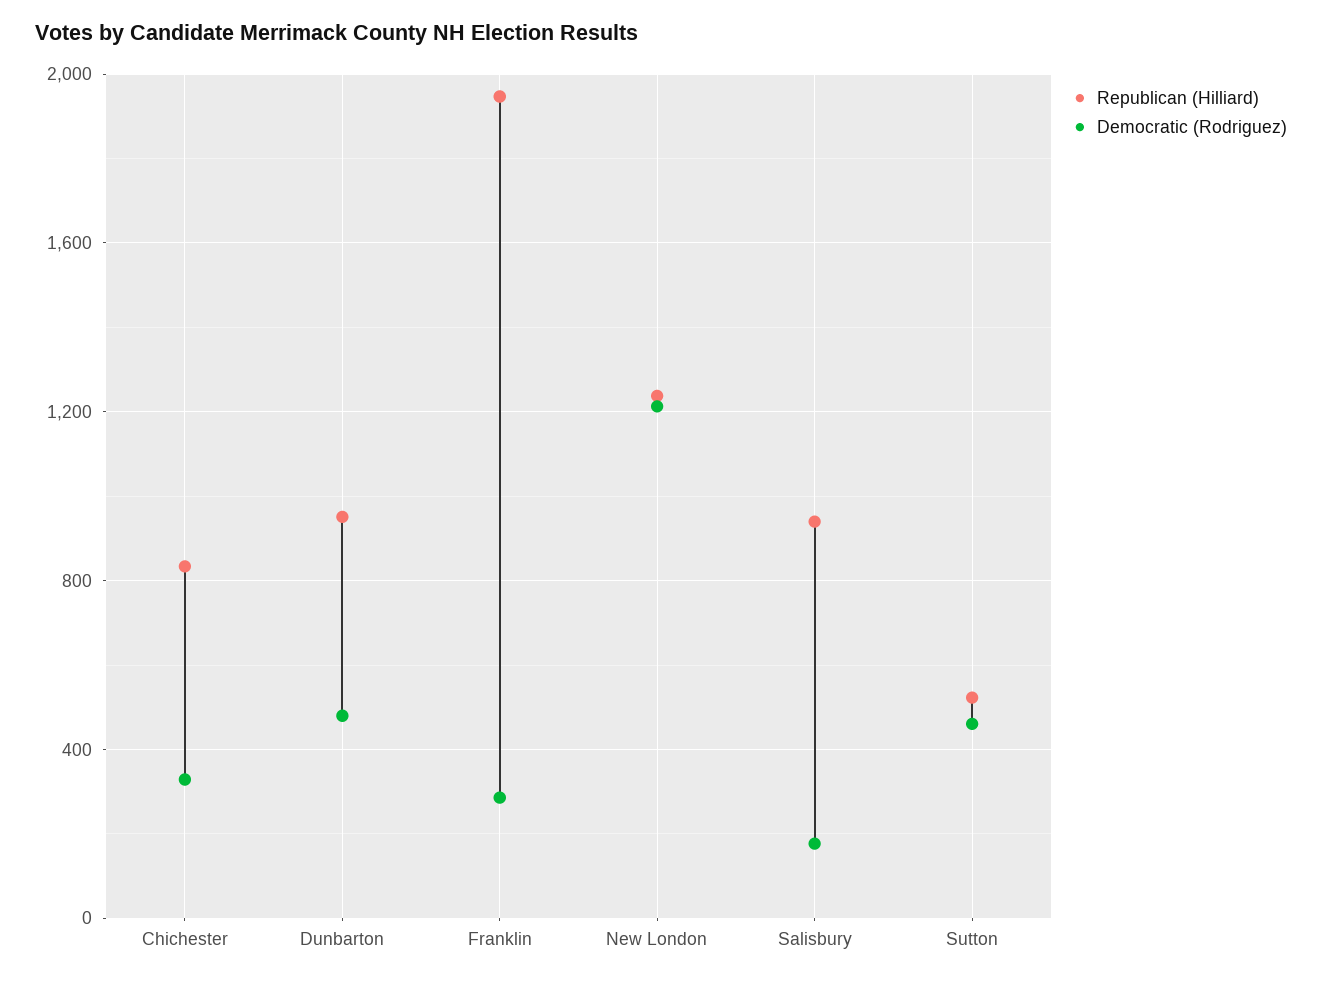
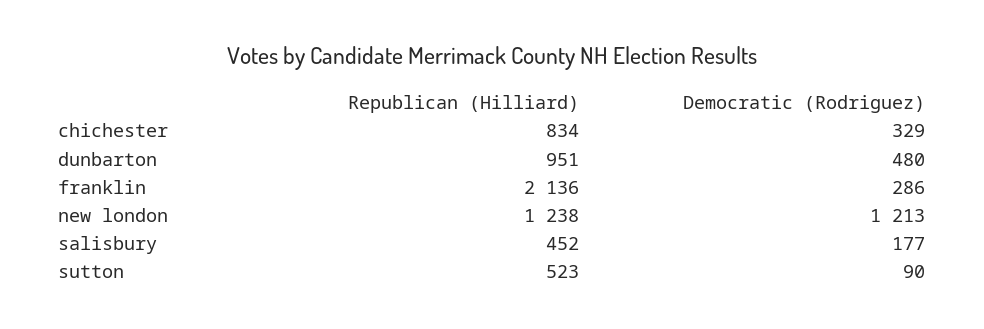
Republican (Hilliard), Franklin: 1950 -> 2136
Republican (Hilliard), Salisbury: 950 -> 452
Democratic (Rodriguez), Sutton: 450 -> 90

